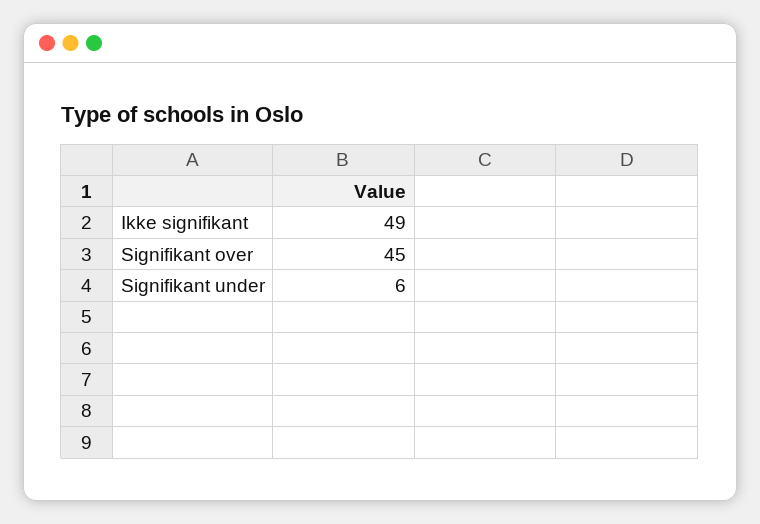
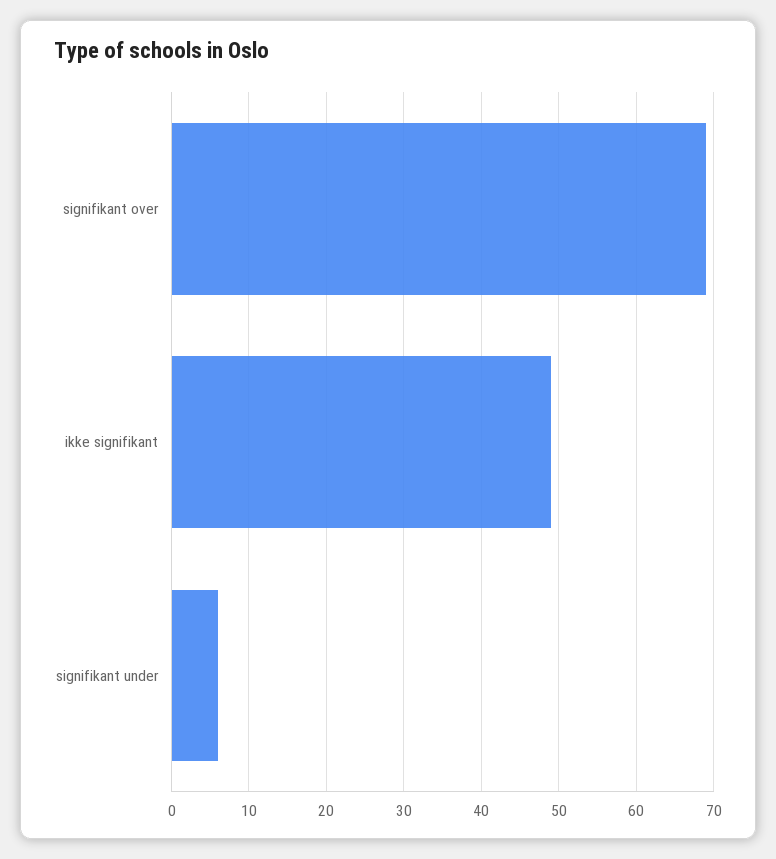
Signifikant over: 45 -> 69

